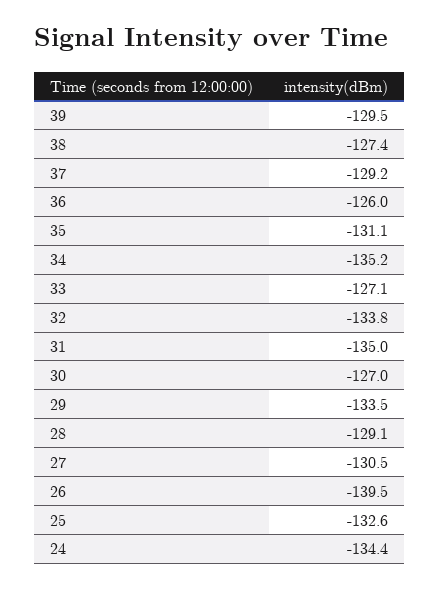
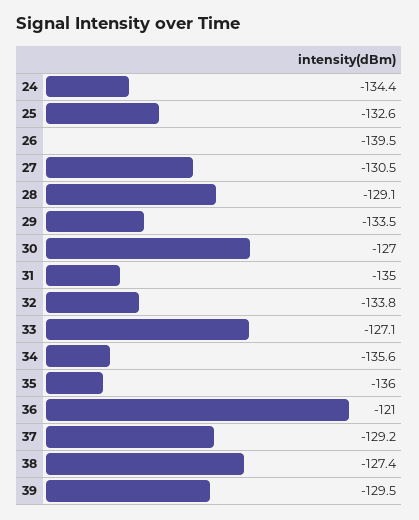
36: -126 -> -121
35: -131.1 -> -136
34: -135.2 -> -135.6

